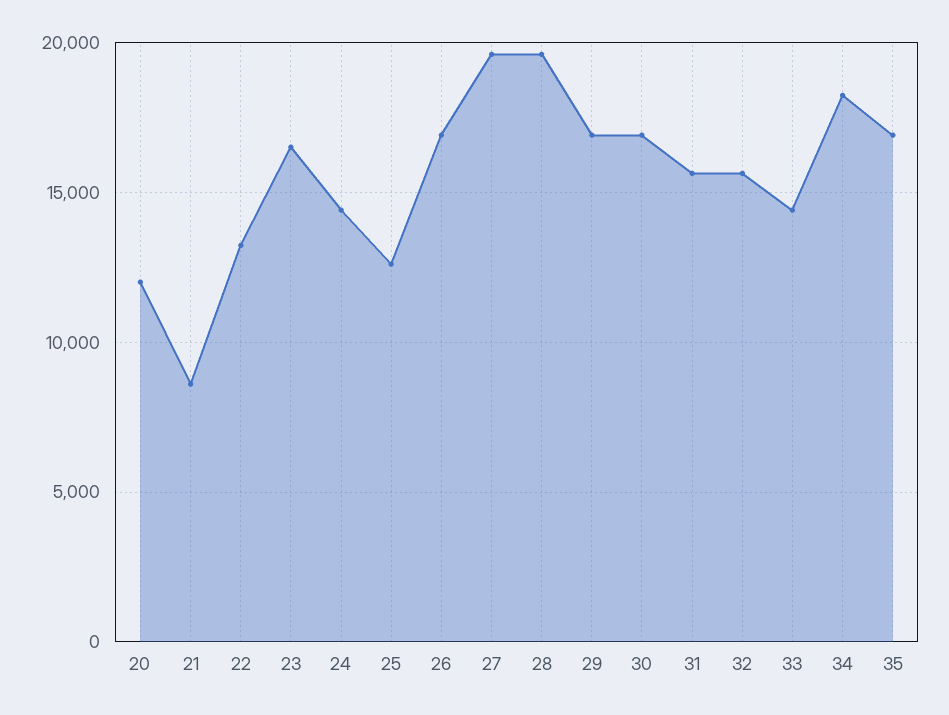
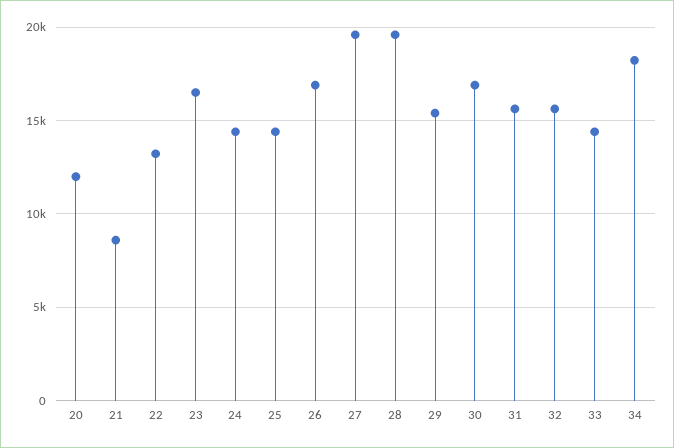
25: 12500 -> 14500
29: 17000 -> 15500
35: 17000 -> none

